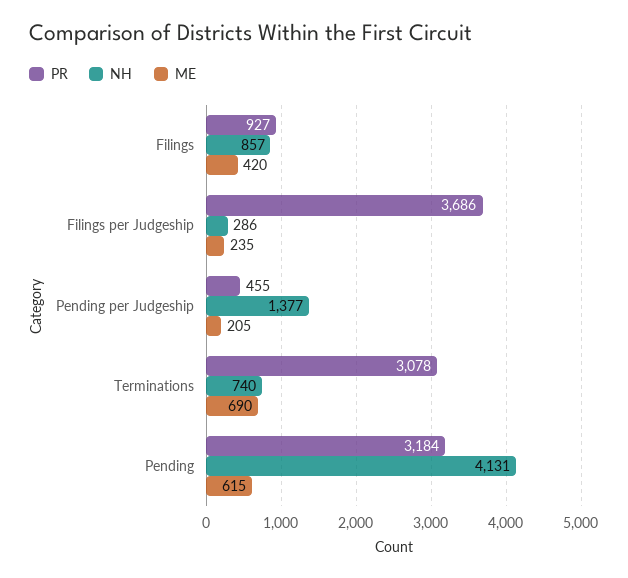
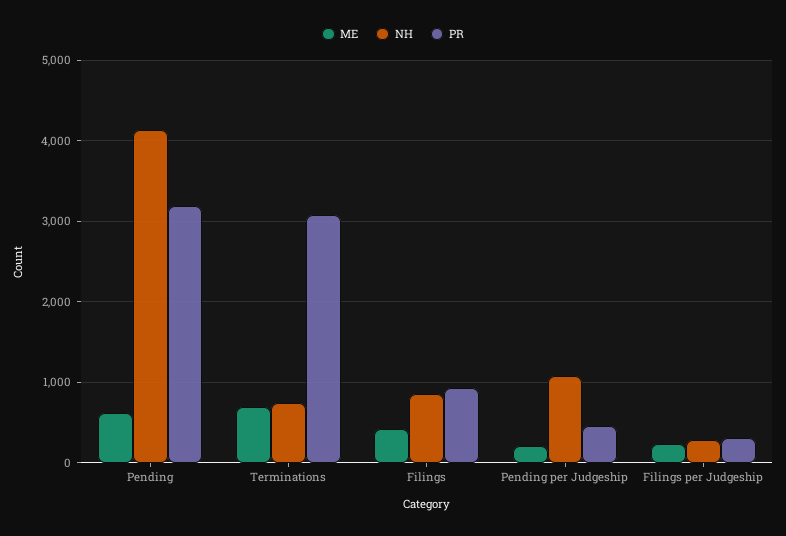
PR, Filings per Judgeship: 3686 -> 300
NH, Pending per Judgeship: 1377 -> 1100

